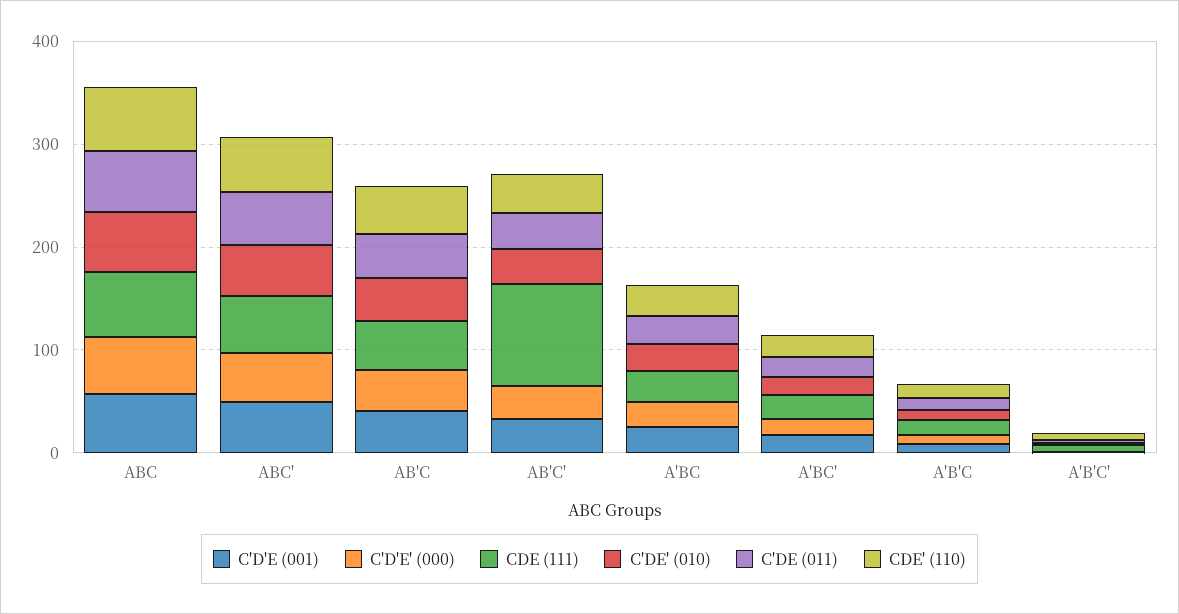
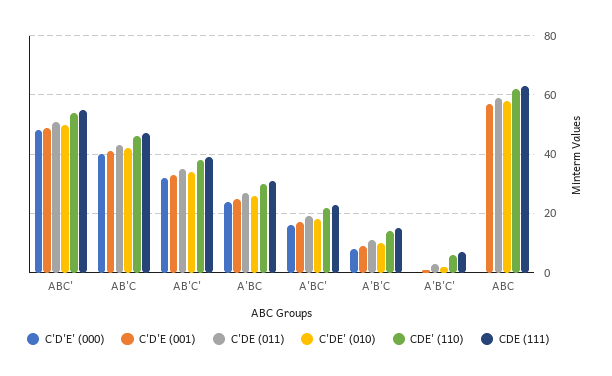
C'D'E' (000), ABC: 60 -> 0
CDE (111), AB'C': 100 -> 40

